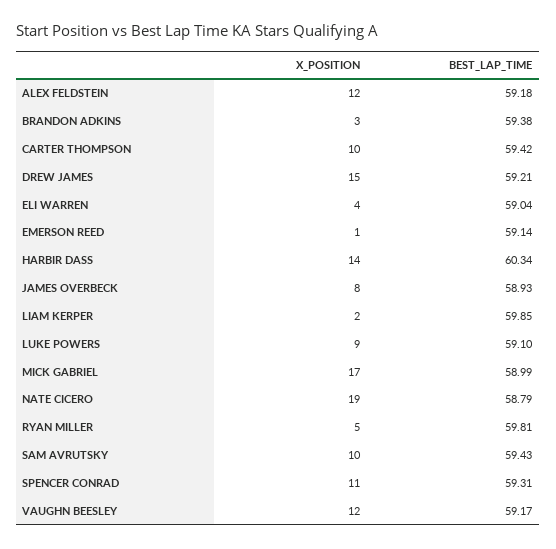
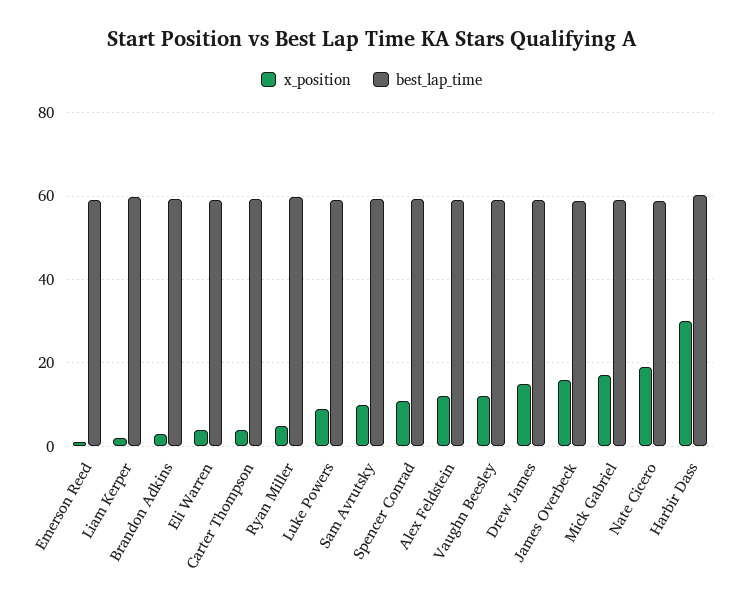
X_POSITION, CARTER THOMPSON: 10 -> 4
X_POSITION, HARBIR DASS: 14 -> 30
X_POSITION, JAMES OVERBECK: 8 -> 16

